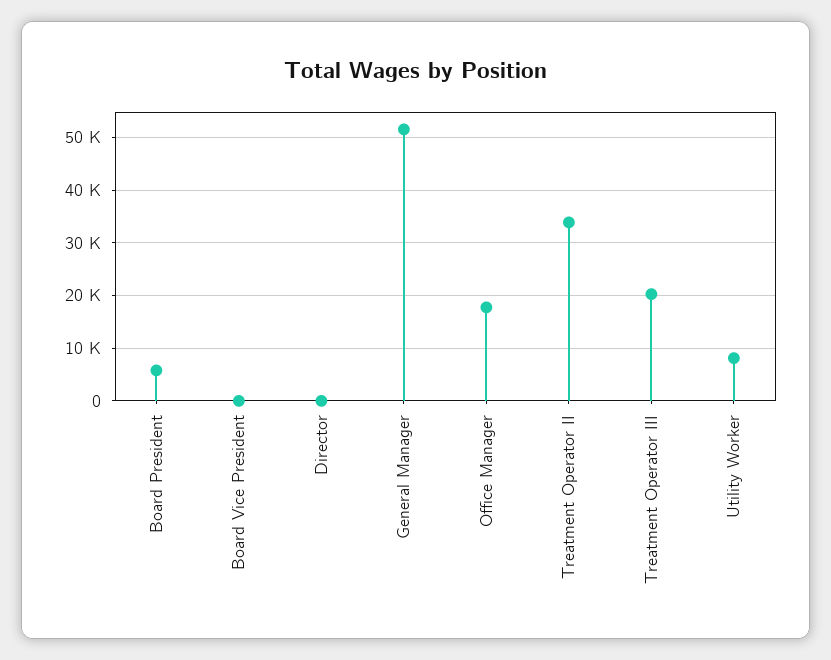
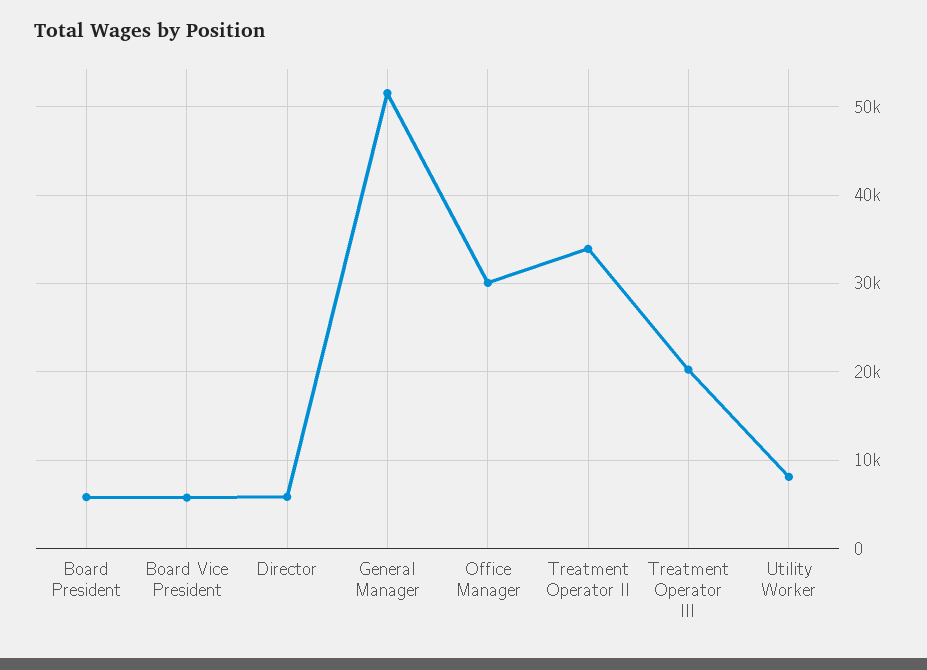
Board Vice President: 0 -> 6000
Director: 0 -> 6000
Office Manager: 18000 -> 30000

